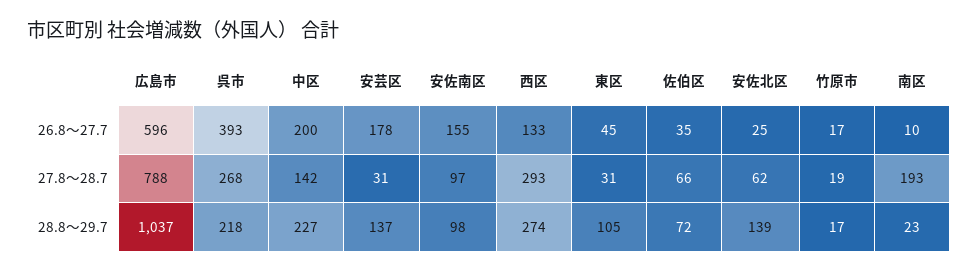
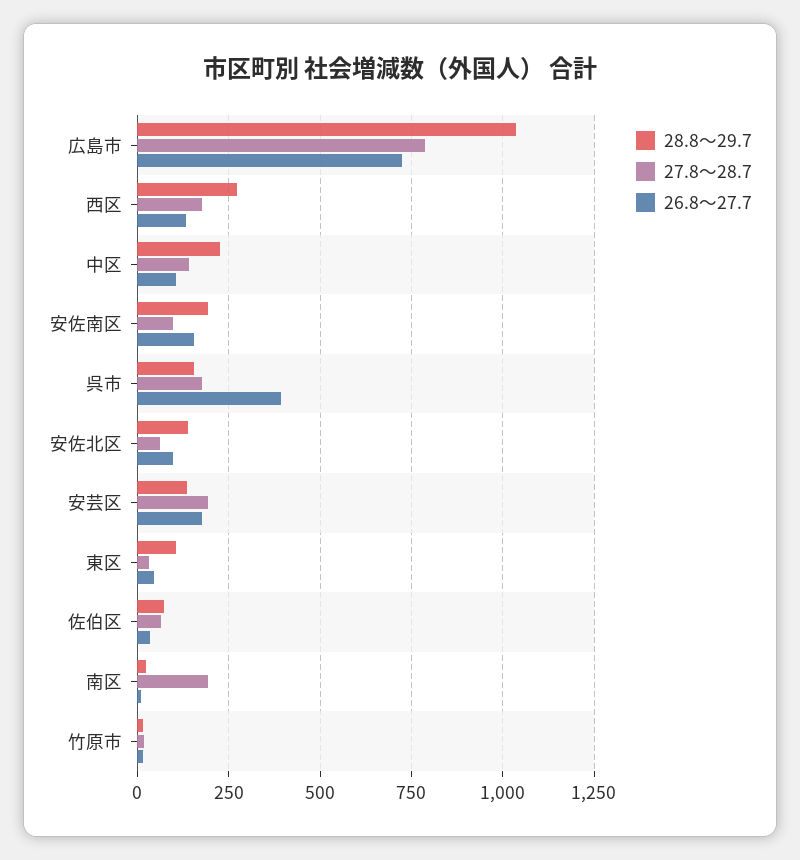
26.8～27.7, 広島市: 596 -> 725
26.8～27.7, 中区: 200 -> 100
26.8～27.7, 安佐北区: 25 -> 100
27.8～28.7, 呉市: 268 -> 175
27.8～28.7, 安芸区: 31 -> 200
27.8～28.7, 西区: 293 -> 175
28.8～29.7, 呉市: 218 -> 150
28.8～29.7, 安佐南区: 98 -> 200

